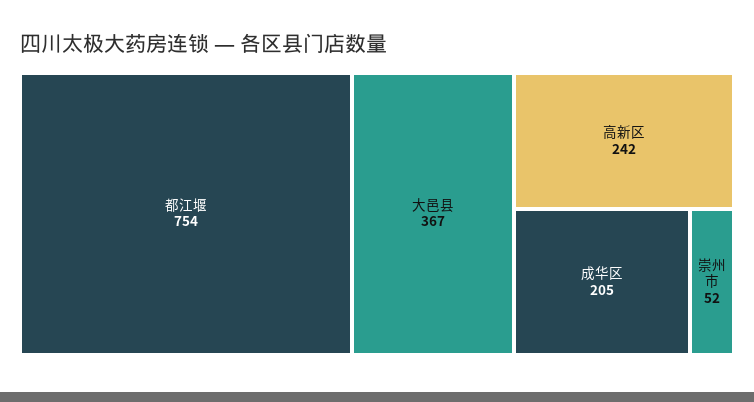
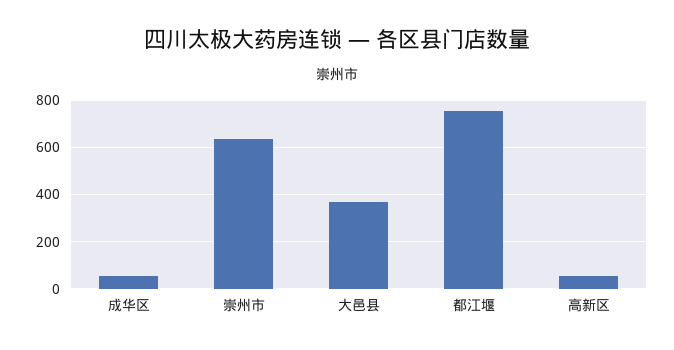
高新区: 242 -> 50
成华区: 205 -> 50
崇州市: 52 -> 650

